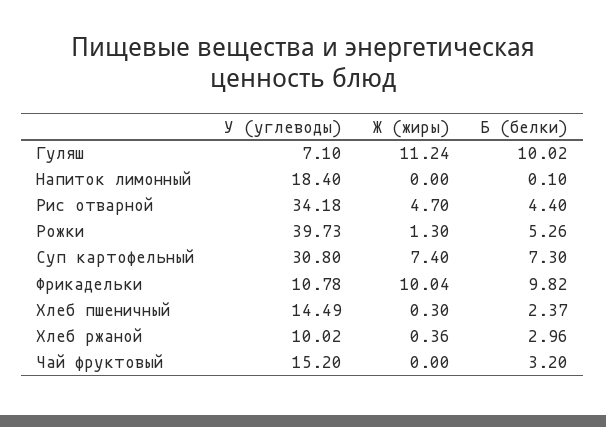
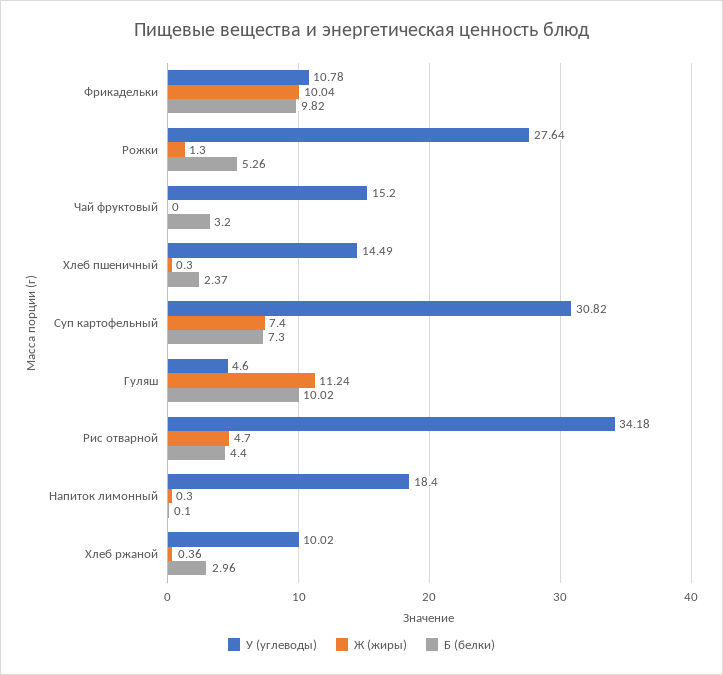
У (углеводы), Гуляш: 7.1 -> 4.6
Ж (жиры), Напиток лимонный: 0 -> 0.3
У (углеводы), Рожки: 39.73 -> 27.64
У (углеводы), Суп картофельный: 30.8 -> 30.82

